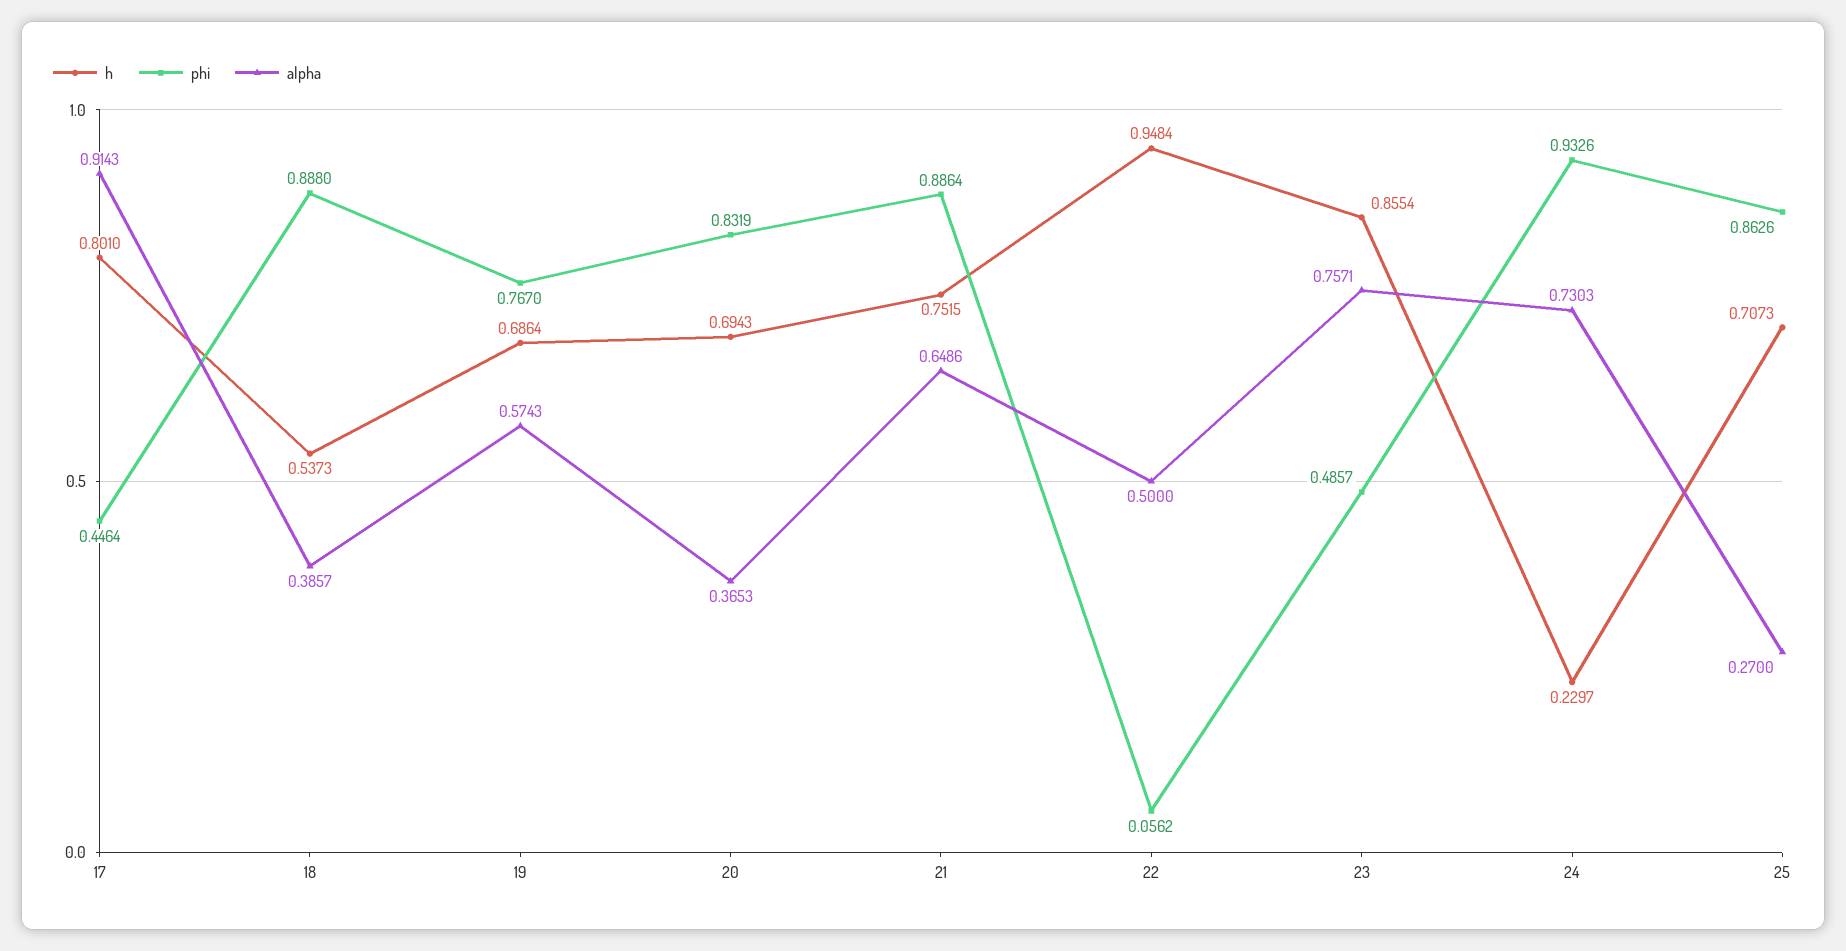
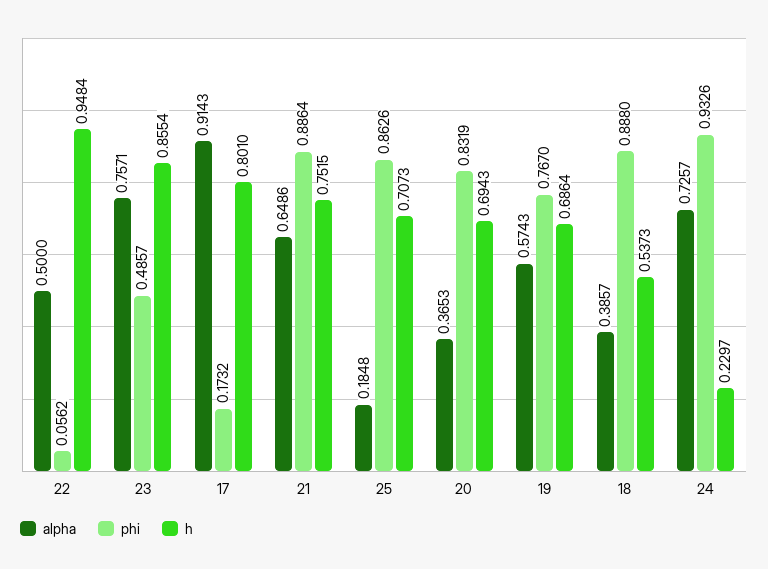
phi, 17: 0.4464 -> 0.1732
alpha, 24: 0.7303 -> 0.7257
alpha, 25: 0.27 -> 0.1848

